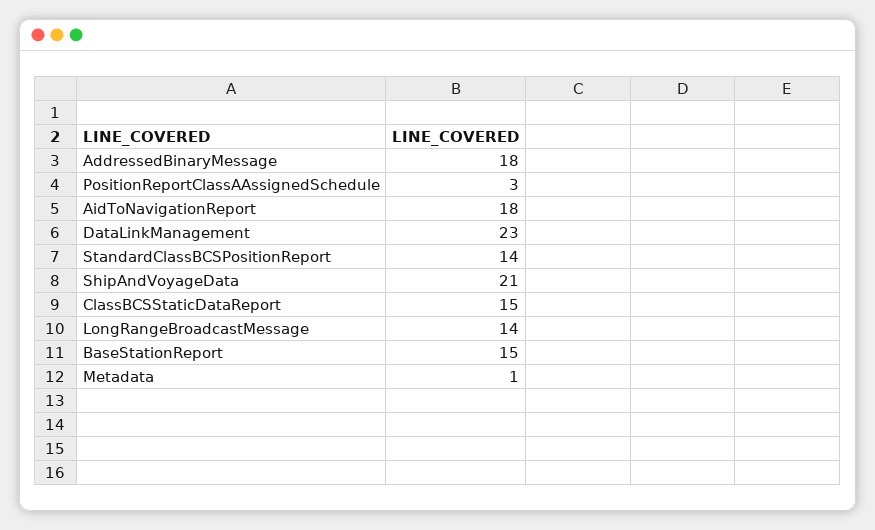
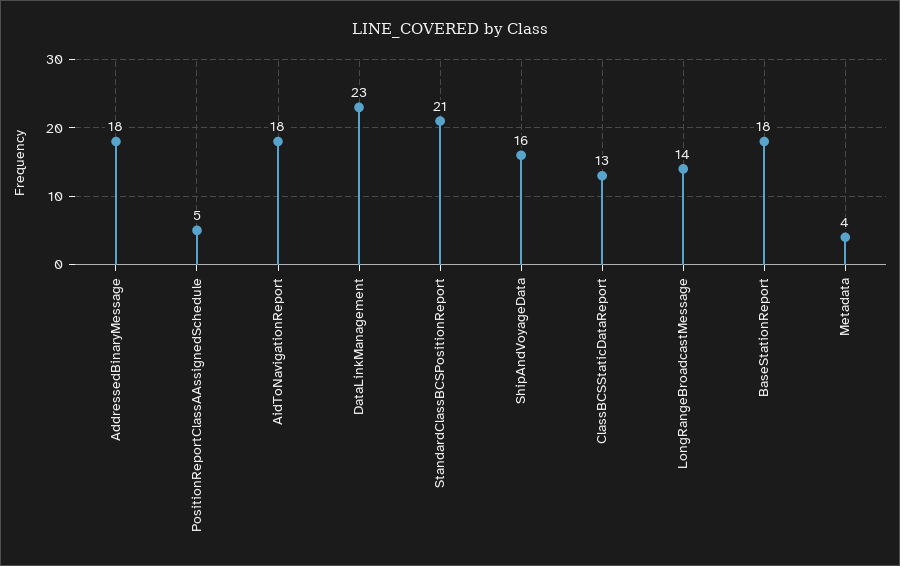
PositionReportClassAAssignedSchedule: 3 -> 5
StandardClassBCSPositionReport: 14 -> 21
ShipAndVoyageData: 21 -> 16
ClassBCSStaticDataReport: 15 -> 13
BaseStationReport: 15 -> 18
Metadata: 1 -> 4

